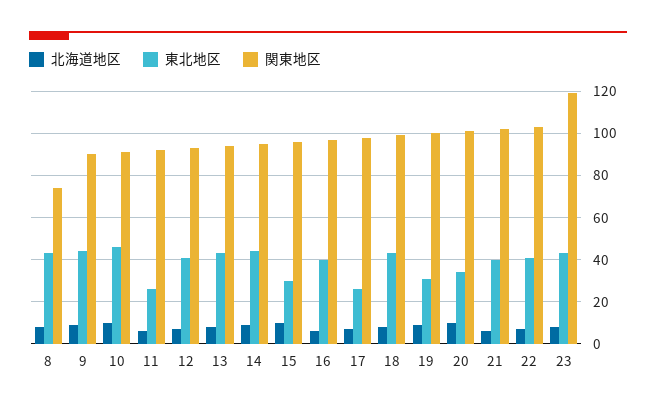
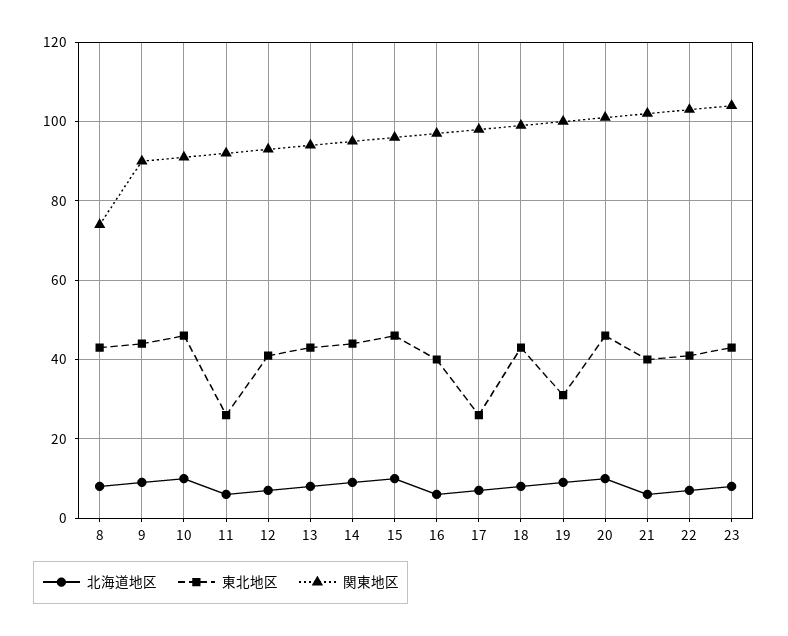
東北地区, 15: 30 -> 45
東北地区, 20: 35 -> 45
関東地区, 23: 120 -> 105

